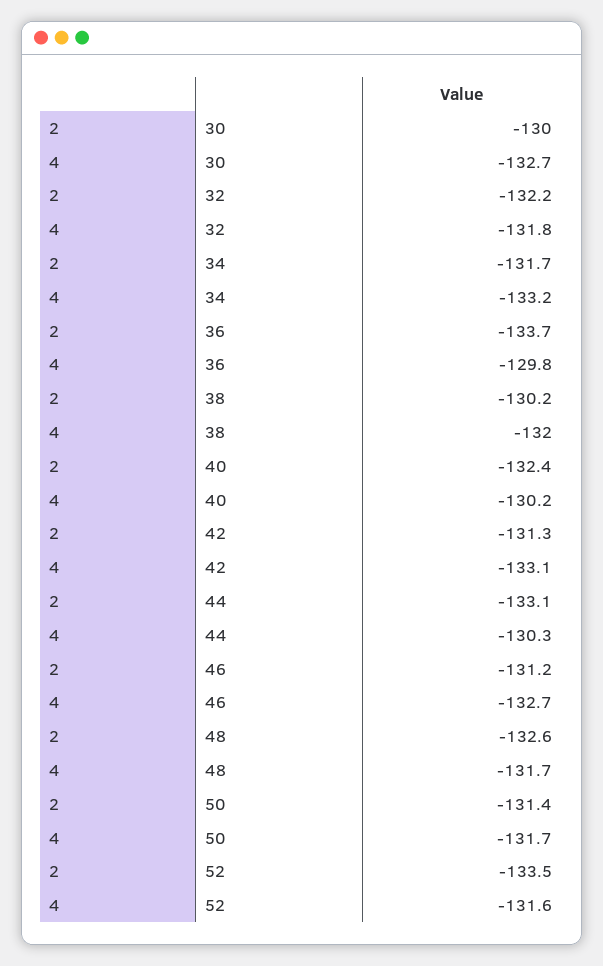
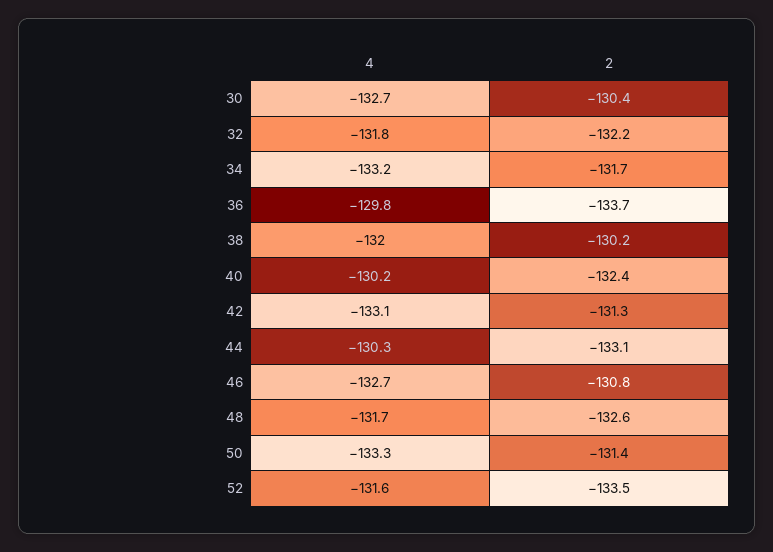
2, 30: -130 -> -130.4
2, 46: -131.2 -> -130.8
4, 50: -131.7 -> -133.3

